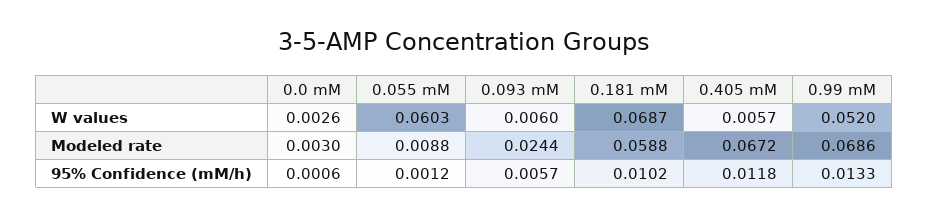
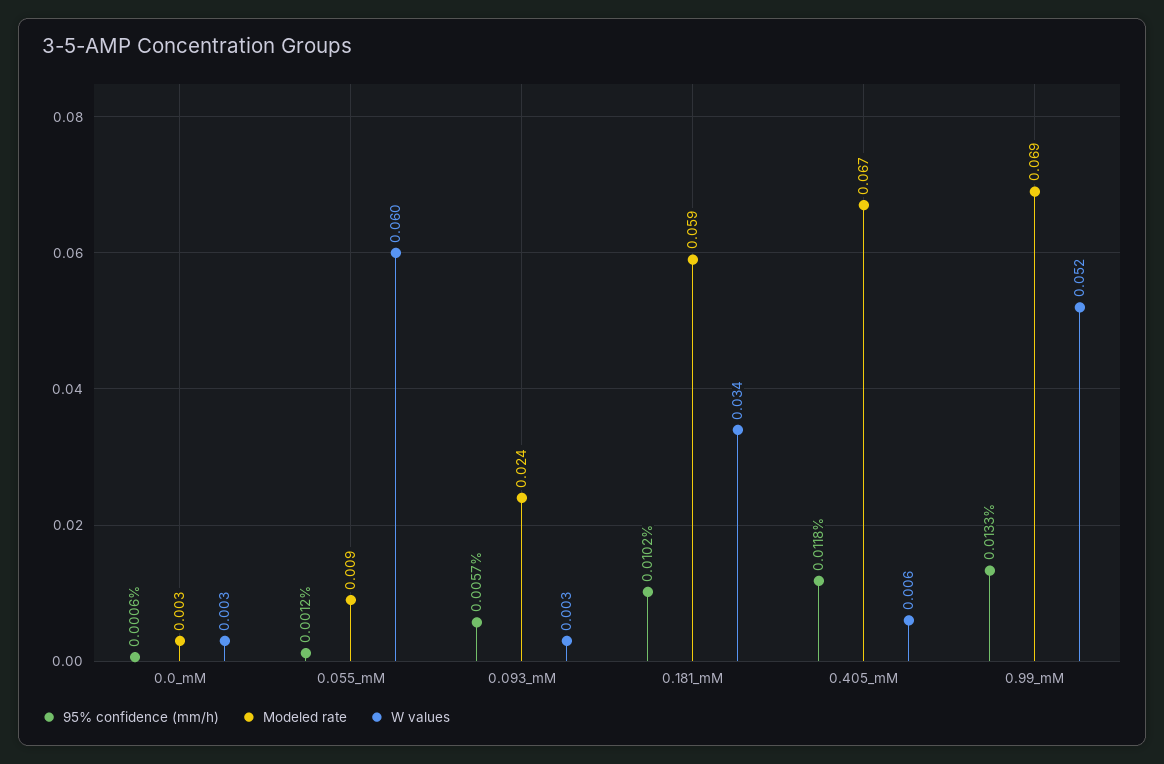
W values, 0.093 mM: 0.006 -> 0.003
W values, 0.181 mM: 0.0687 -> 0.034

